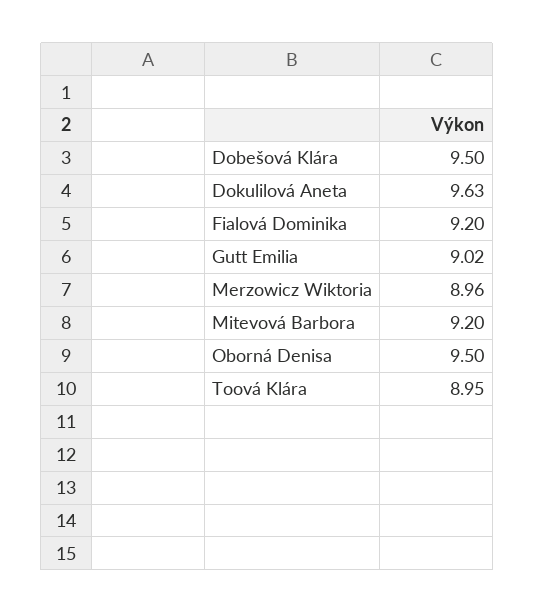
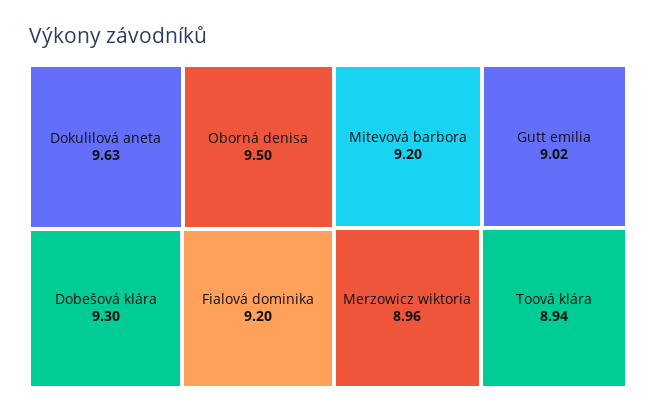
Dobešová Klára: 9.5 -> 9.3
Toová Klára: 8.95 -> 8.94

